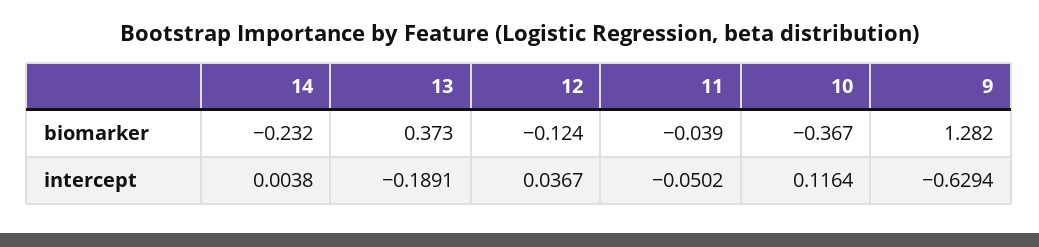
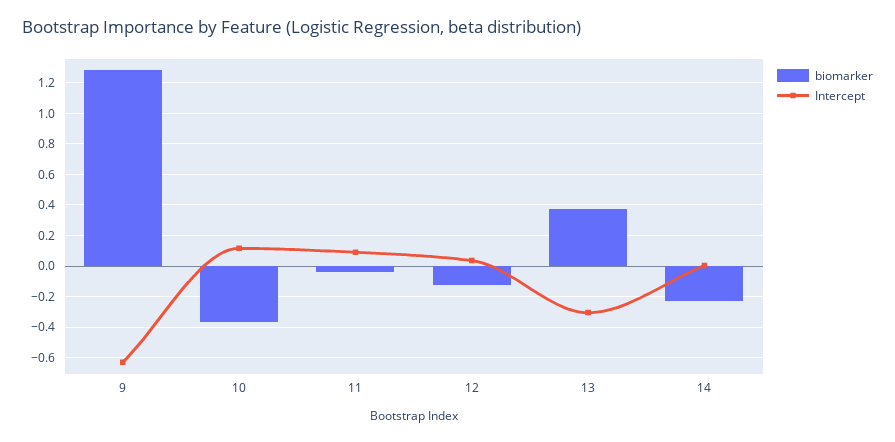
intercept, 13: -0.1891 -> -0.3
intercept, 11: -0.0502 -> 0.1

